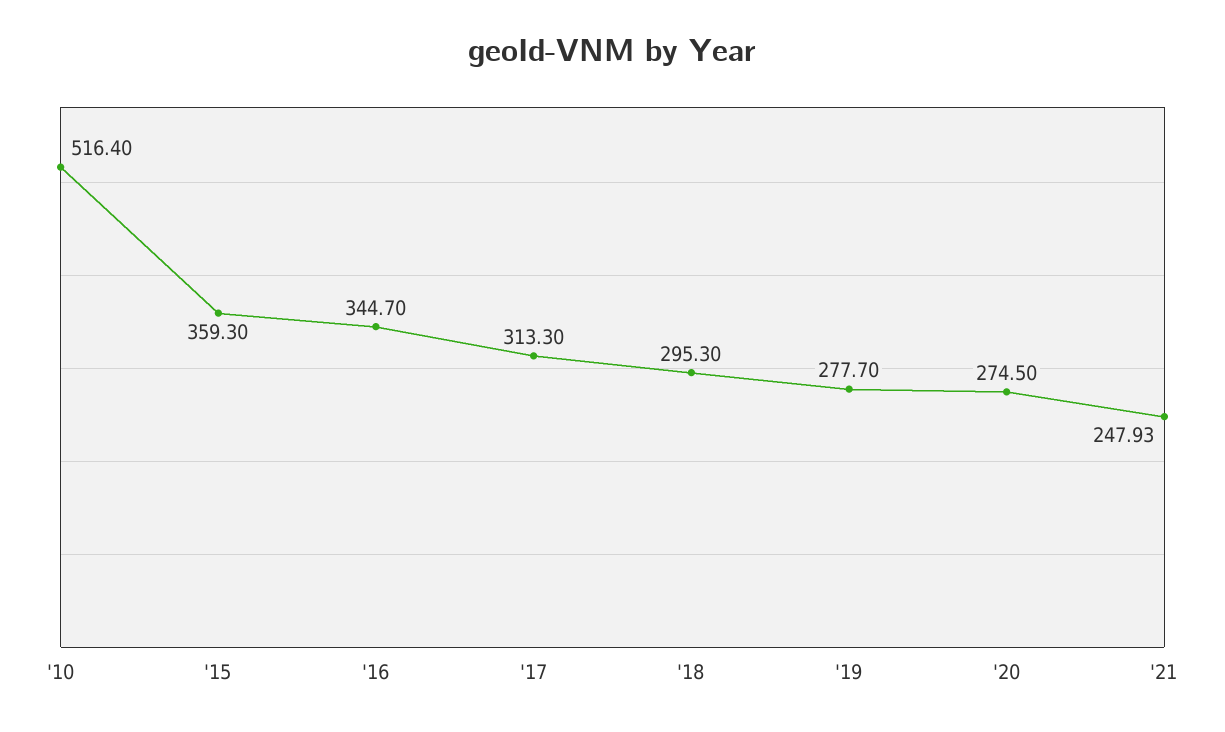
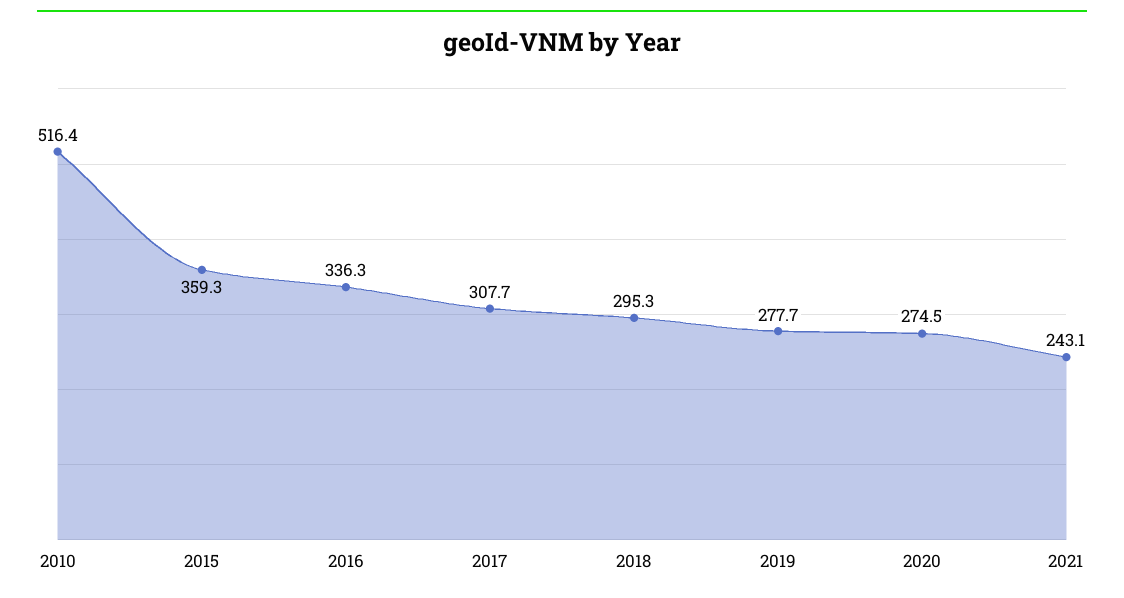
'16: 344.7 -> 336.3
'17: 313.3 -> 307.7
'21: 247.93 -> 243.1

